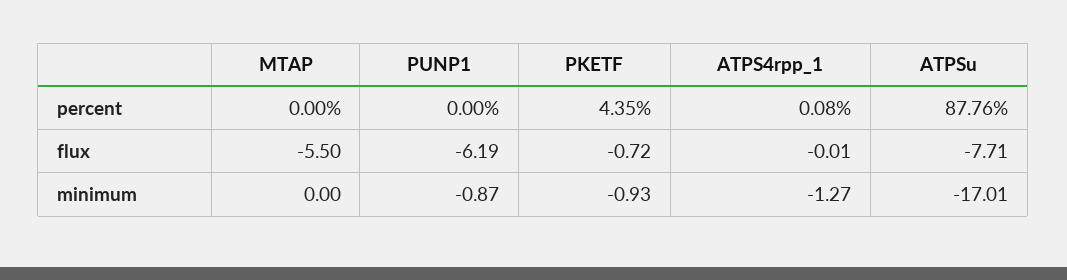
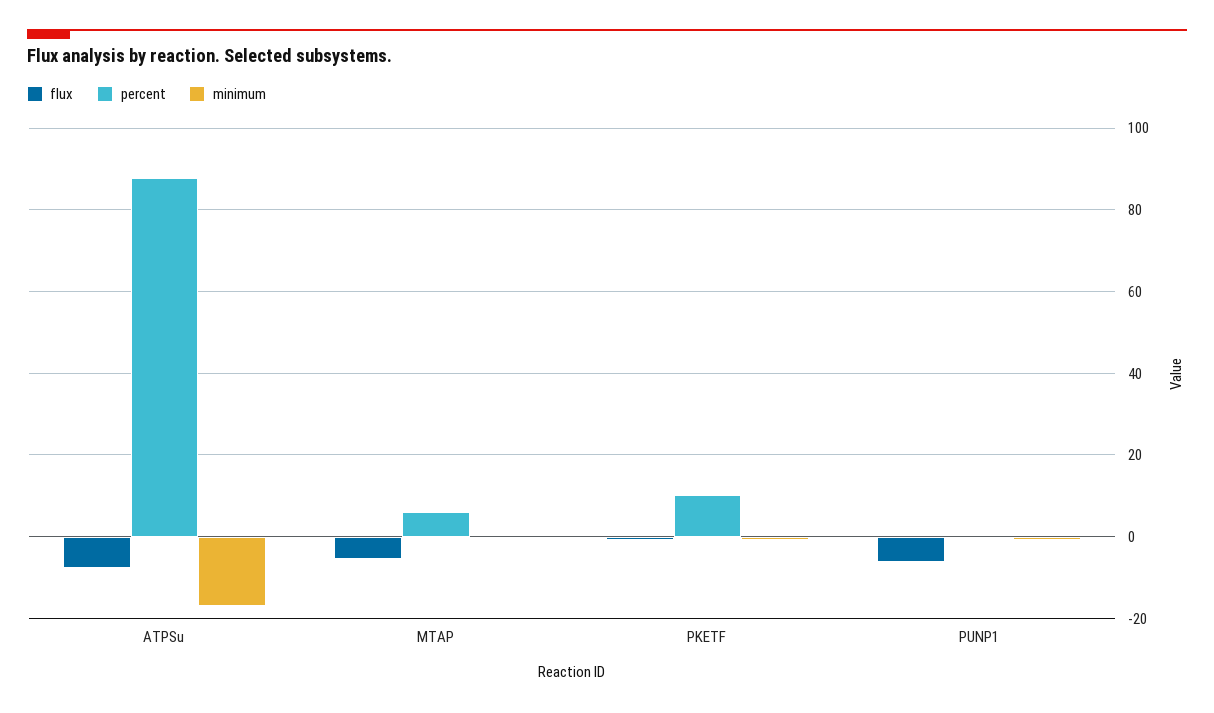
percent, MTAP: 0 -> 6
percent, PKETF: 4.35 -> 10
percent, ATPS4rpp_1: 0.08 -> none
flux, ATPS4rpp_1: -0.01 -> none
minimum, ATPS4rpp_1: -1.27 -> none

